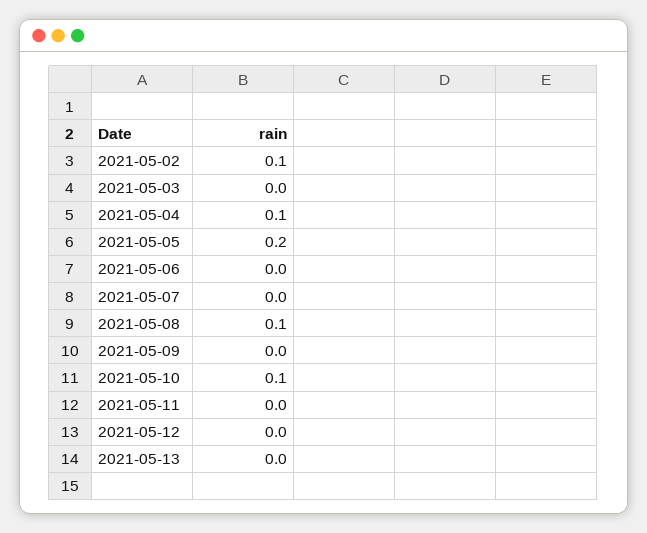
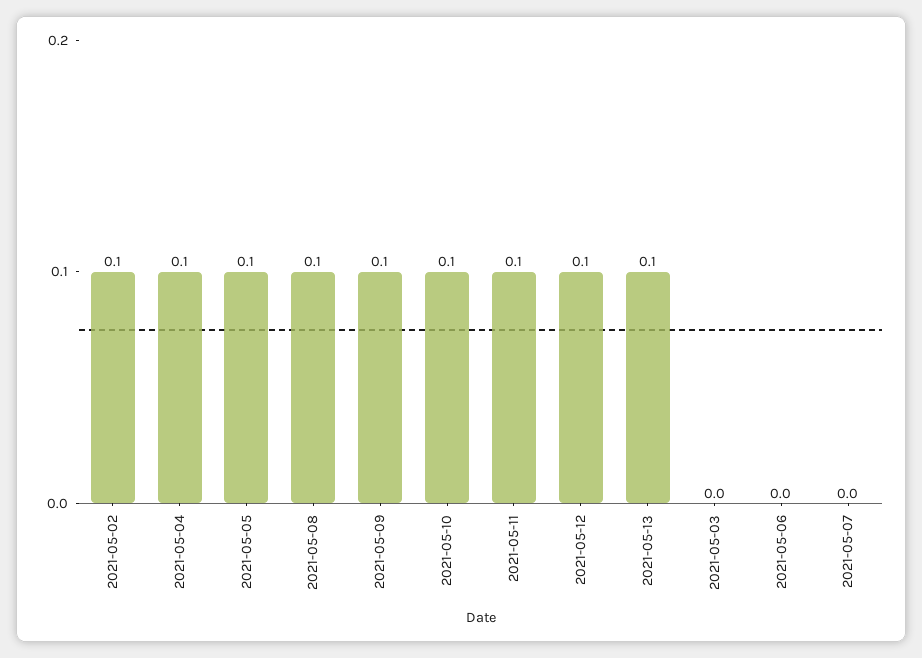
2021-05-05: 0.2 -> 0.1
2021-05-09: 0 -> 0.1
2021-05-11: 0 -> 0.1
2021-05-12: 0 -> 0.1
2021-05-13: 0 -> 0.1

